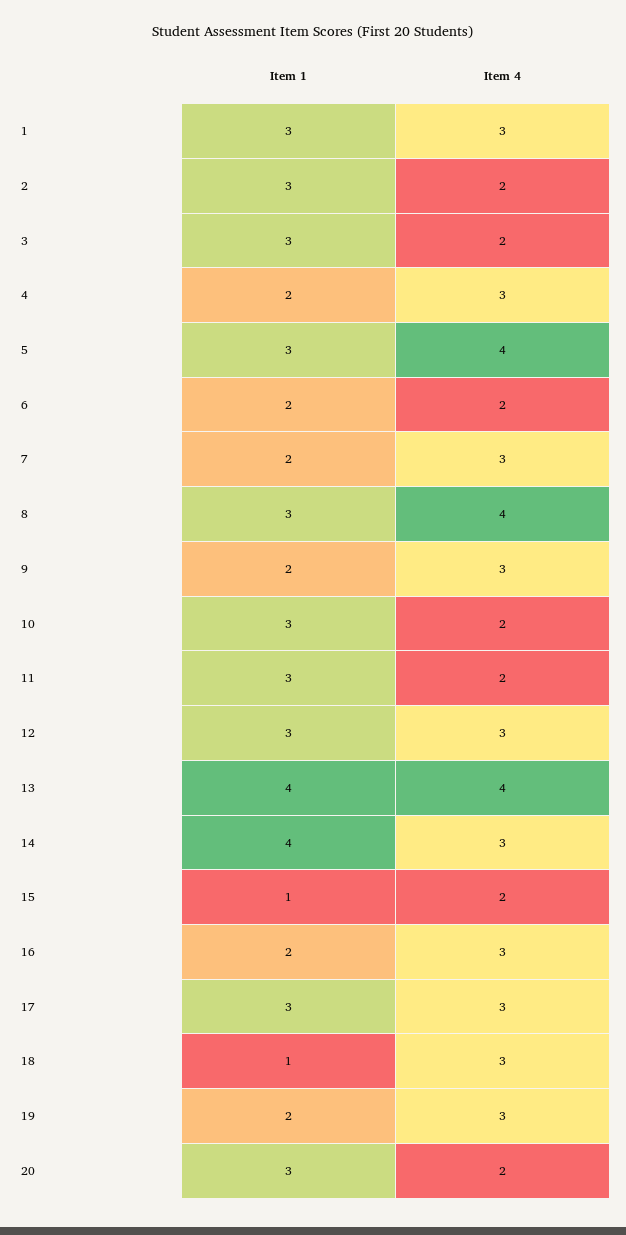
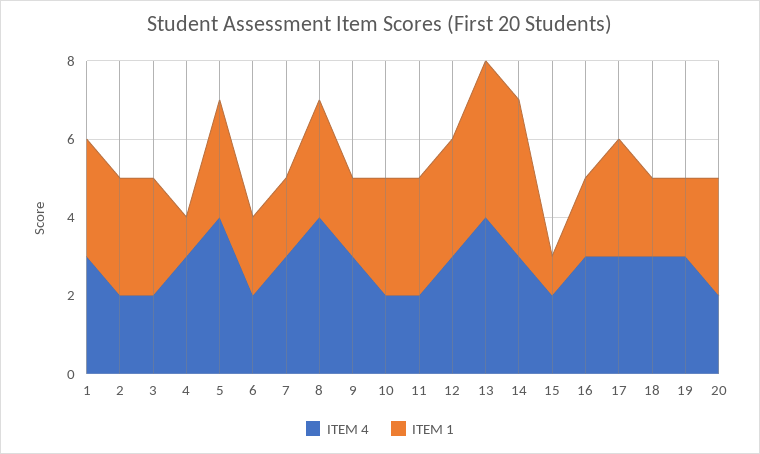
Item 1, 4: 2 -> 1
Item 1, 18: 1 -> 2

